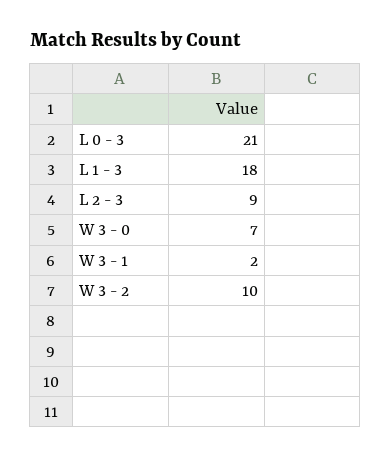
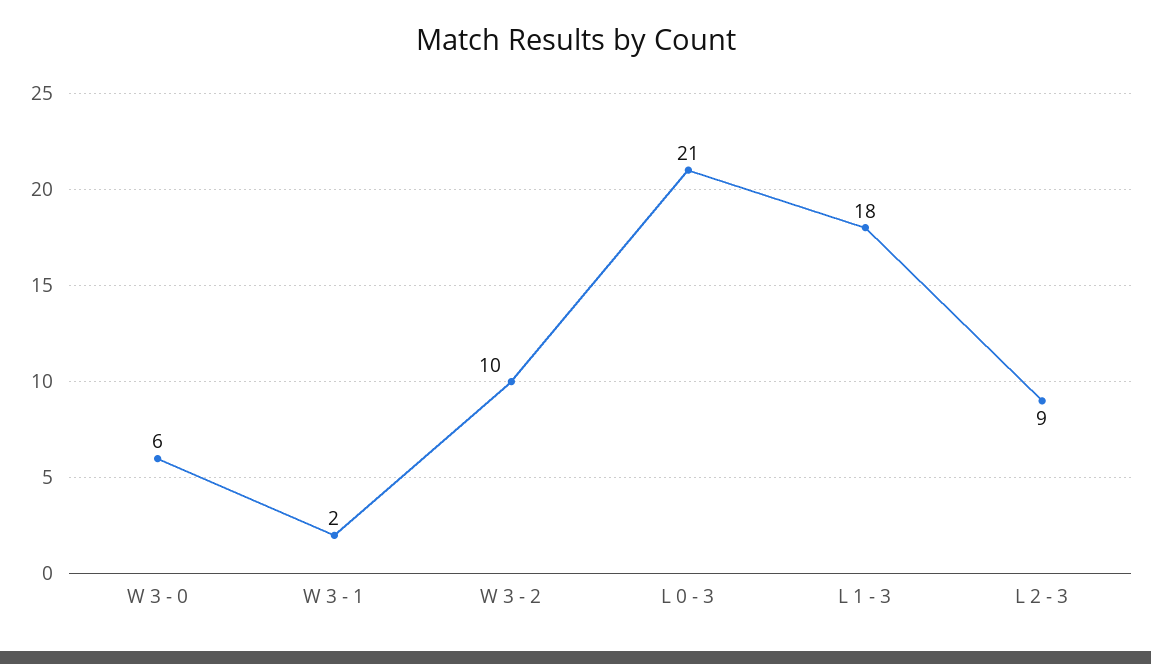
W 3 - 0: 7 -> 6

